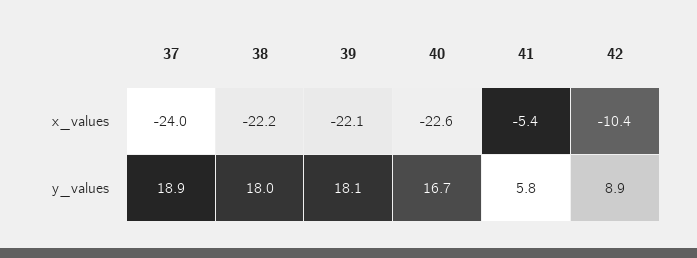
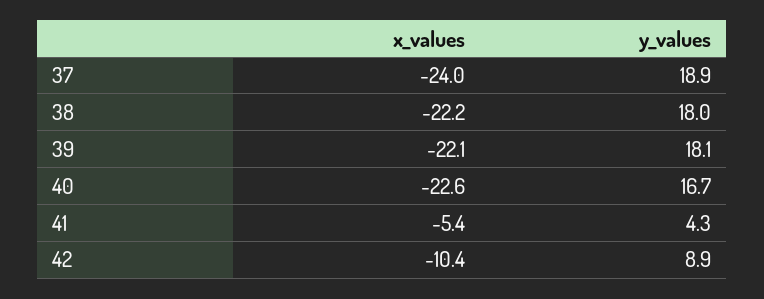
41, y_values: 5.8 -> 4.3

